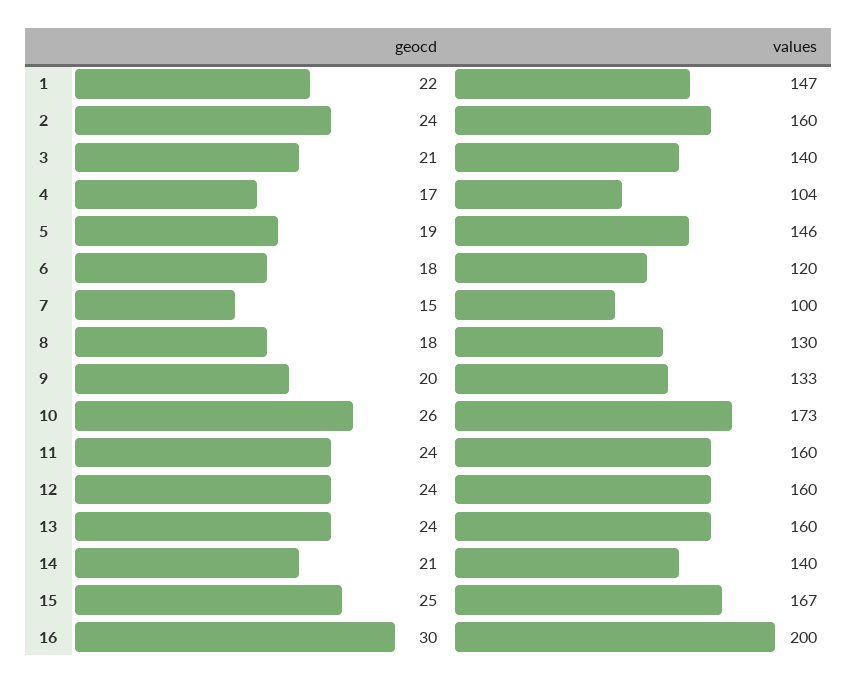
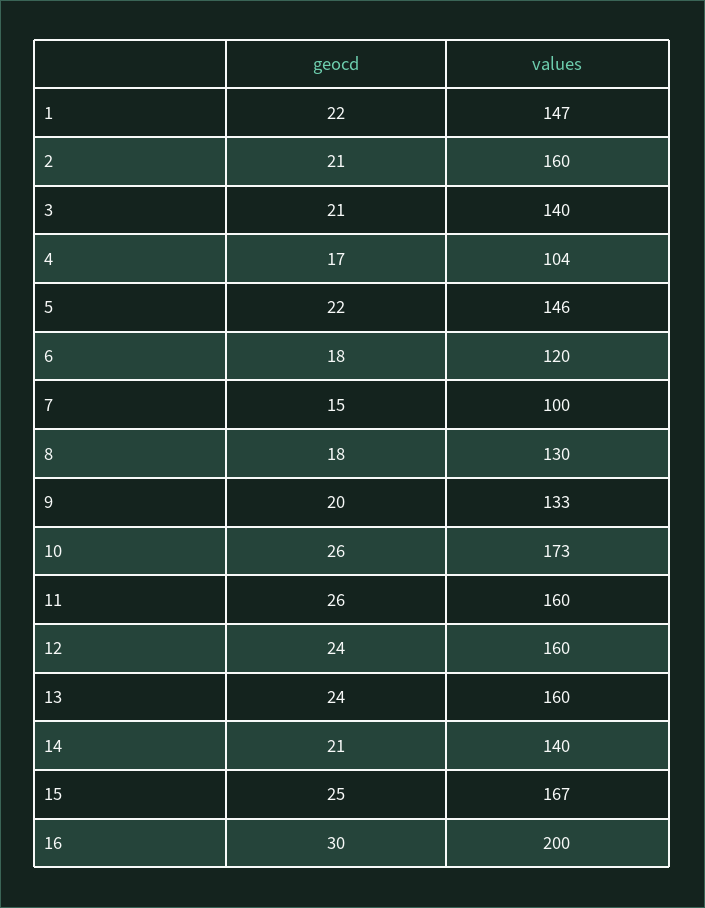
geocd, 2: 24 -> 21
geocd, 5: 19 -> 22
geocd, 11: 24 -> 26

